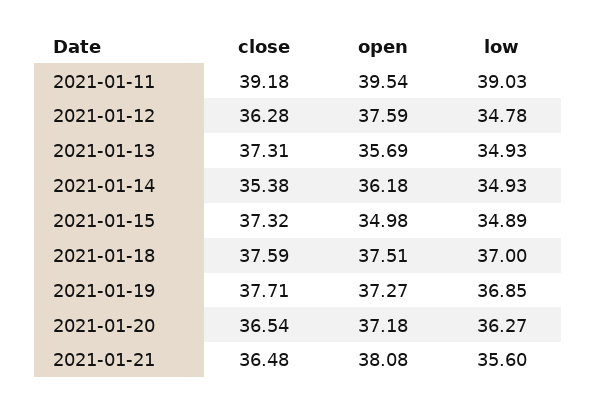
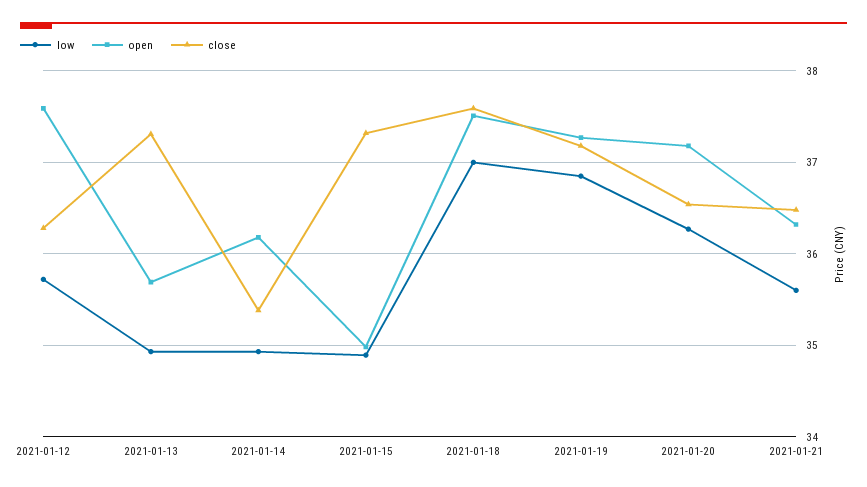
close, 2021-01-11: 39.18 -> none
open, 2021-01-11: 39.54 -> none
low, 2021-01-11: 39.03 -> none
low, 2021-01-12: 34.78 -> 35.7
close, 2021-01-19: 37.71 -> 37.2
open, 2021-01-21: 38.08 -> 36.3

